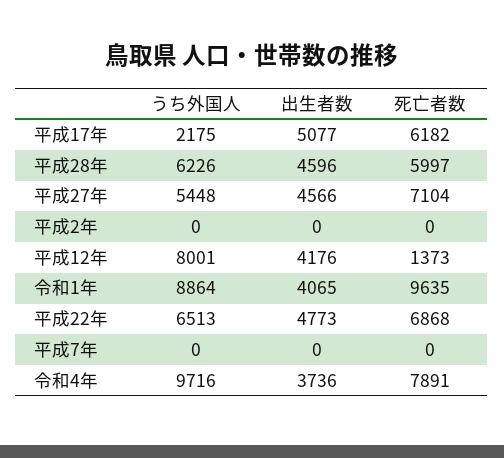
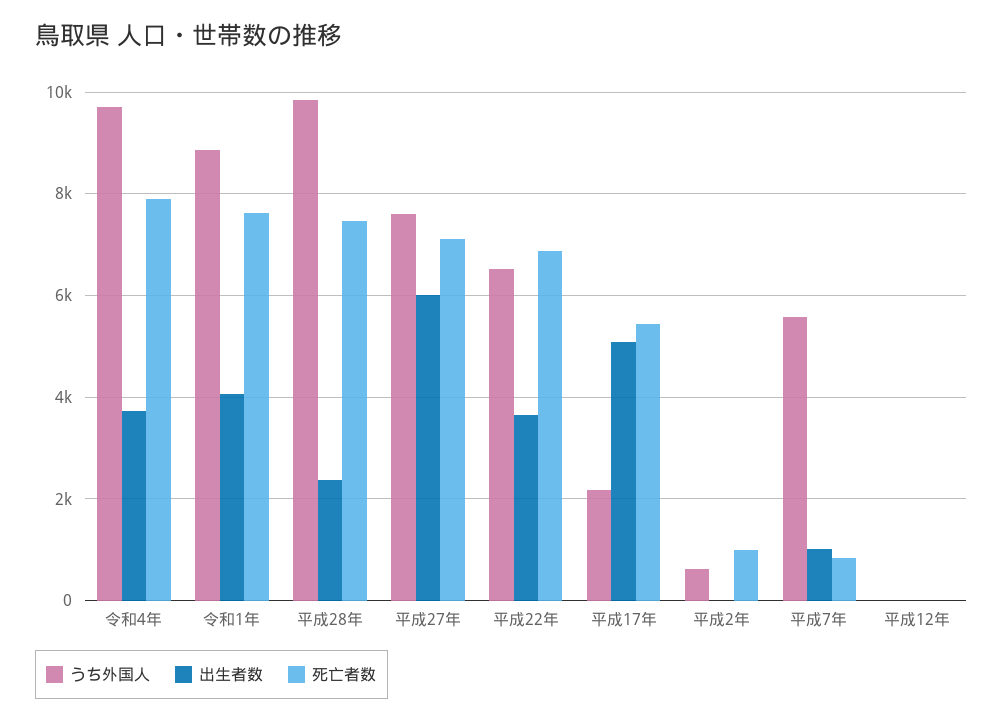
死亡者数, 平成17年: 6182 -> 5400
うち外国人, 平成28年: 6226 -> 9800
出生者数, 平成28年: 4596 -> 2400
死亡者数, 平成28年: 5997 -> 7400
うち外国人, 平成27年: 5448 -> 7600
出生者数, 平成27年: 4566 -> 6000
うち外国人, 平成2年: 0 -> 600
死亡者数, 平成2年: 0 -> 1000
うち外国人, 平成12年: 8001 -> 0
出生者数, 平成12年: 4176 -> 0
死亡者数, 平成12年: 1373 -> 0
死亡者数, 令和1年: 9635 -> 7600
出生者数, 平成22年: 4773 -> 3600
うち外国人, 平成7年: 0 -> 5600
出生者数, 平成7年: 0 -> 1000
死亡者数, 平成7年: 0 -> 800

